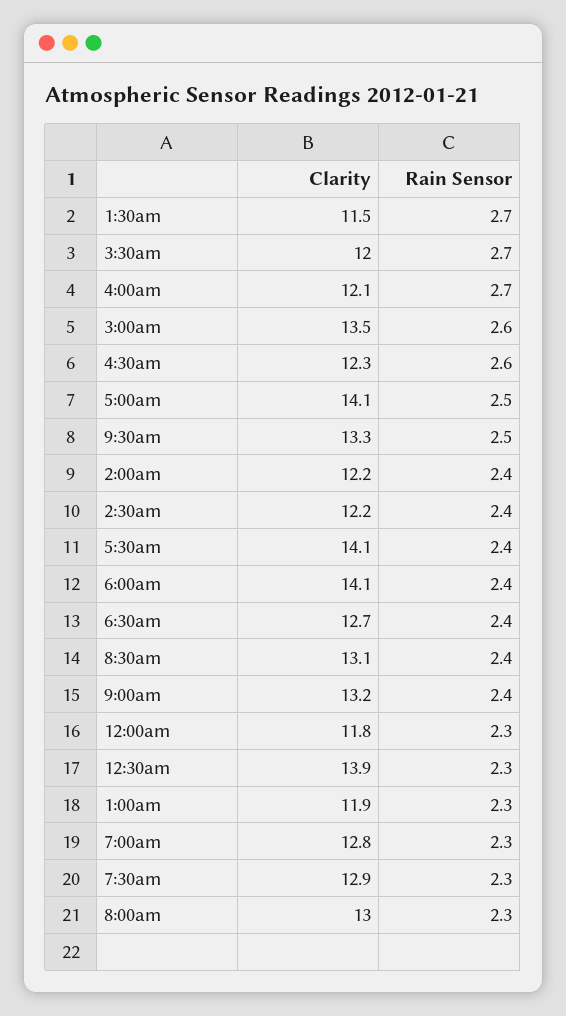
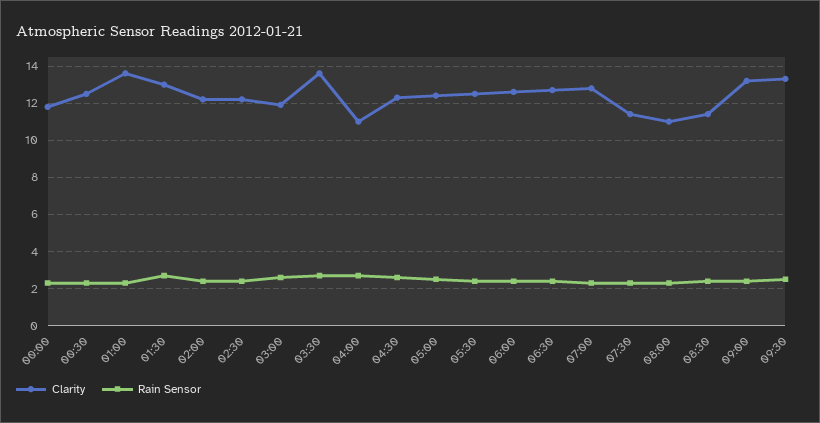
Clarity, 1:30am: 11.5 -> 13
Clarity, 3:30am: 12 -> 13.5
Clarity, 4:00am: 12.1 -> 11
Clarity, 3:00am: 13.5 -> 12
Clarity, 5:00am: 14.1 -> 12.5
Clarity, 5:30am: 14.1 -> 12.5
Clarity, 6:00am: 14.1 -> 12.5
Clarity, 8:30am: 13.1 -> 11.5
Clarity, 12:30am: 13.9 -> 12.5
Clarity, 1:00am: 11.9 -> 13.5
Clarity, 7:30am: 12.9 -> 11.5
Clarity, 8:00am: 13 -> 11

